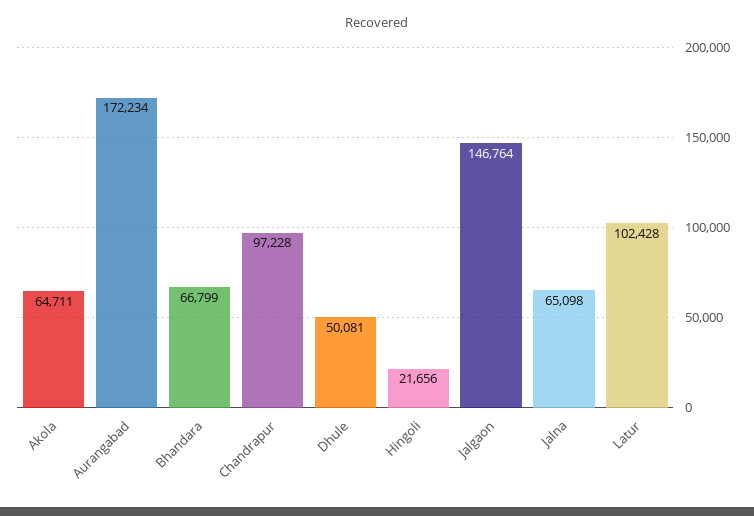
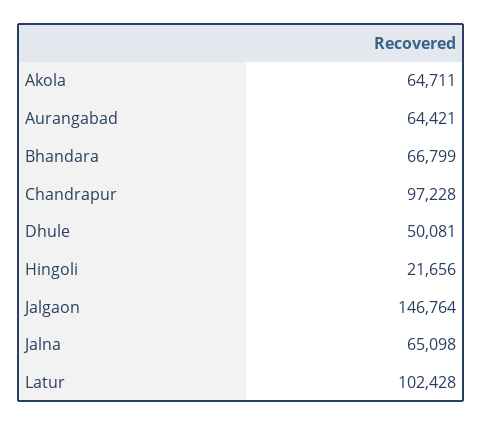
Aurangabad: 172234 -> 64421

